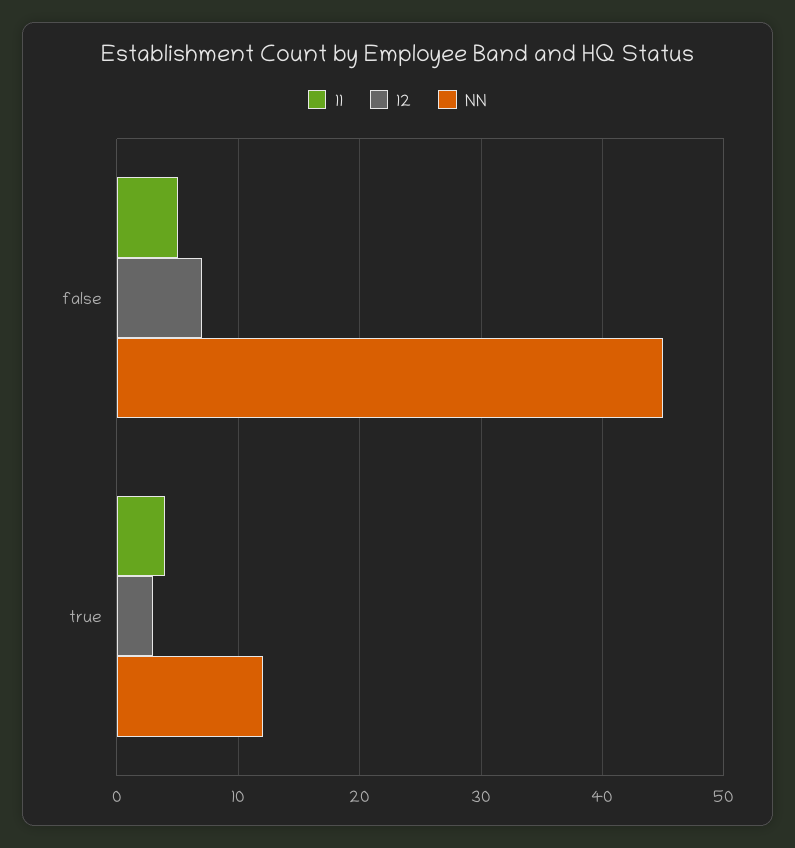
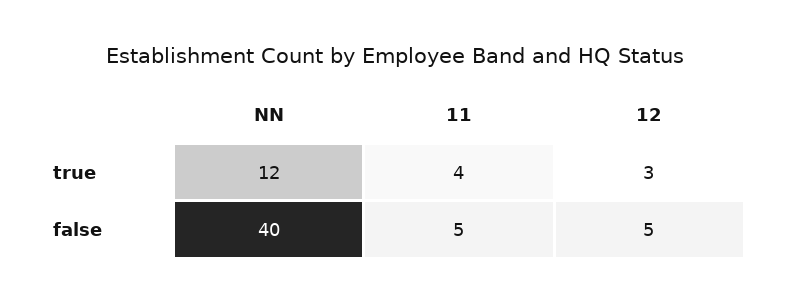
12, false: 7 -> 5
NN, false: 45 -> 40

